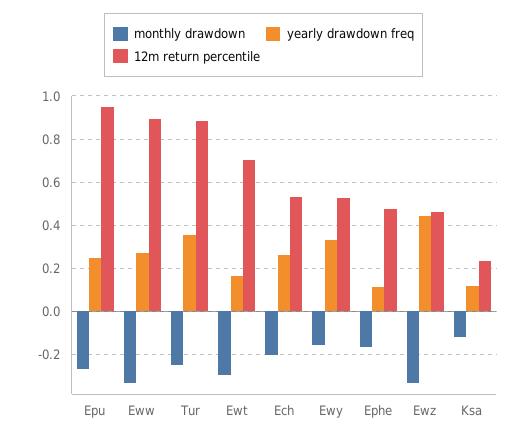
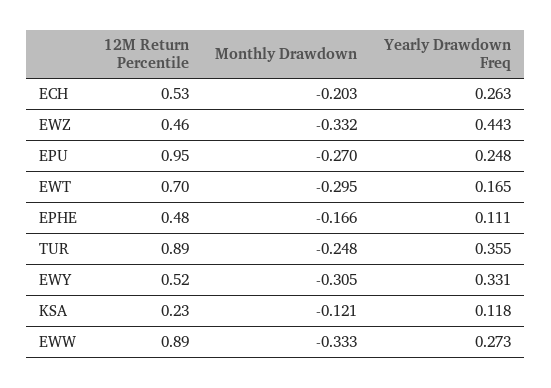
monthly drawdown, Ewy: -0.15 -> -0.305

